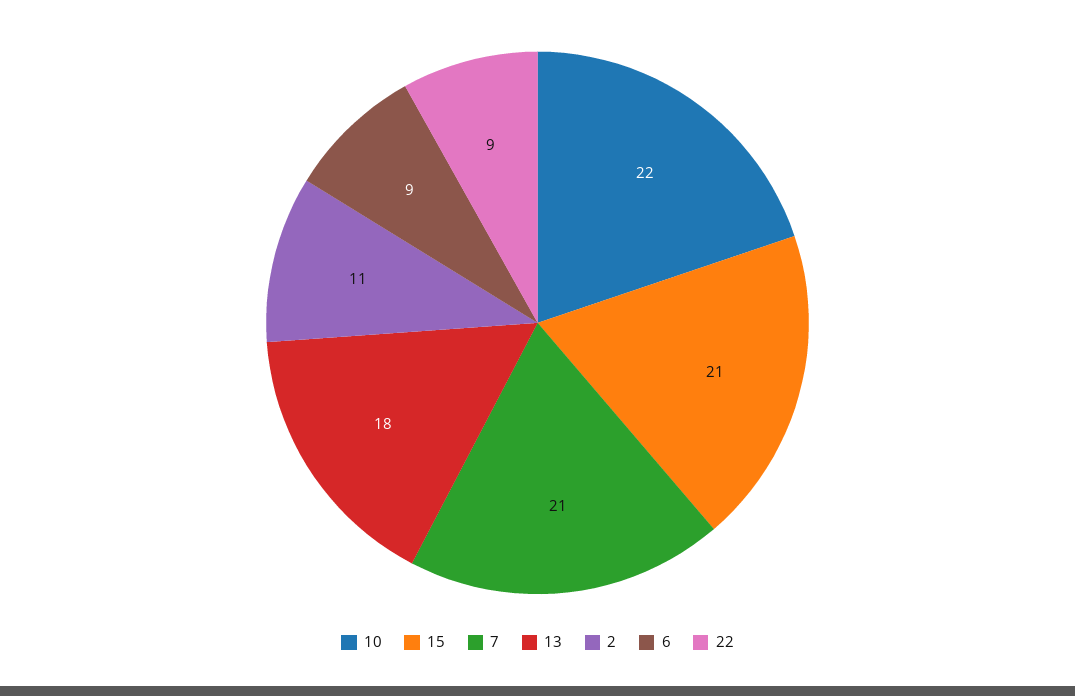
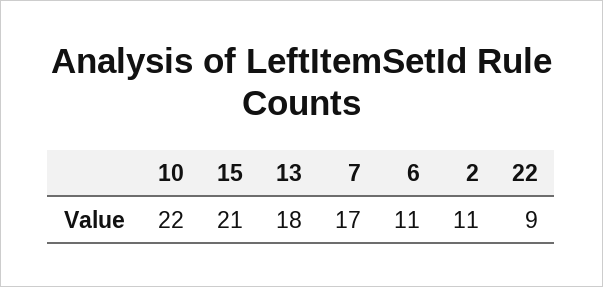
7: 21 -> 17
6: 9 -> 11

